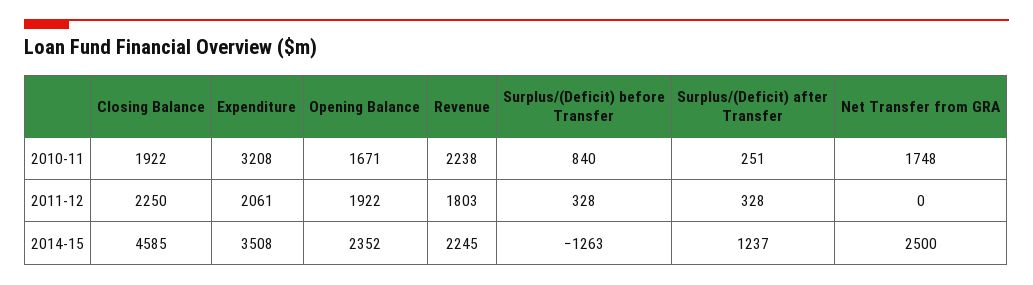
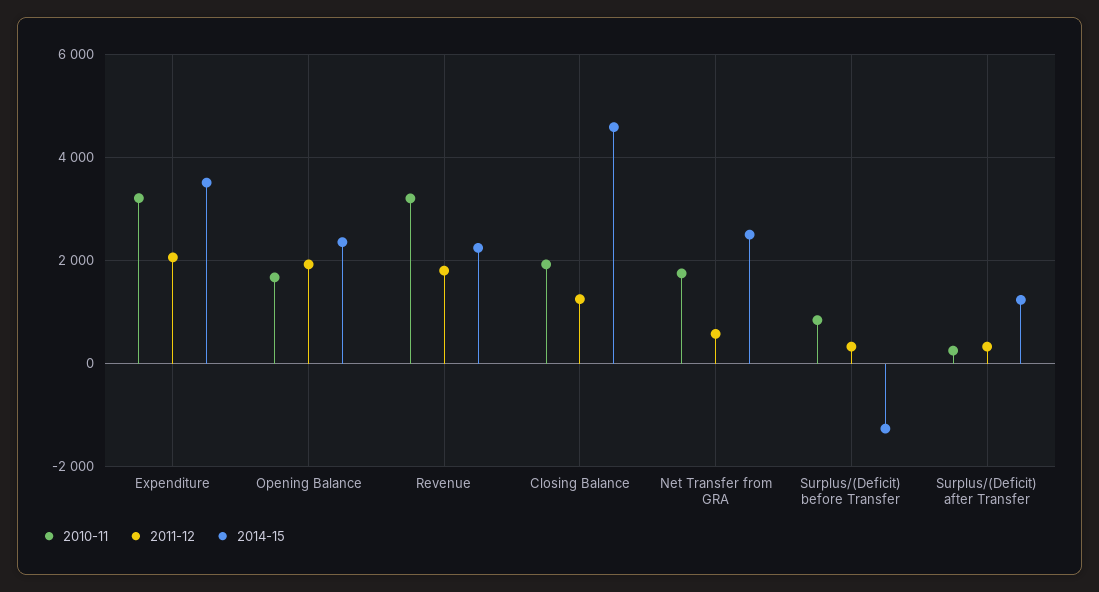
2010-11, Revenue: 2238 -> 3200
2011-12, Closing Balance: 2250 -> 1200
2011-12, Net Transfer from GRA: 0 -> 600

